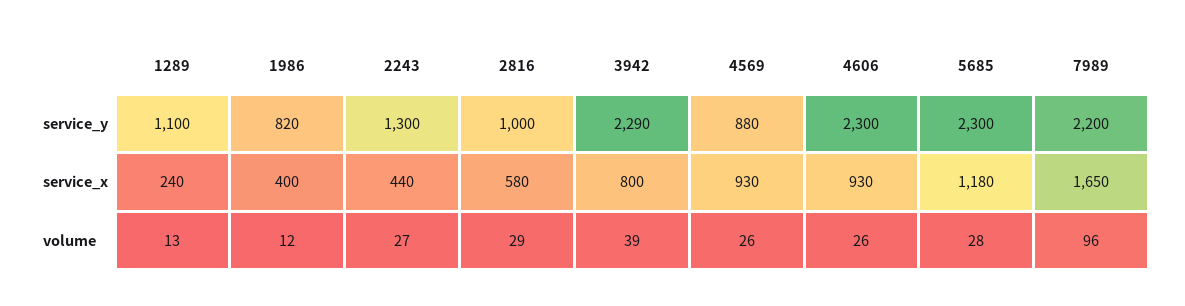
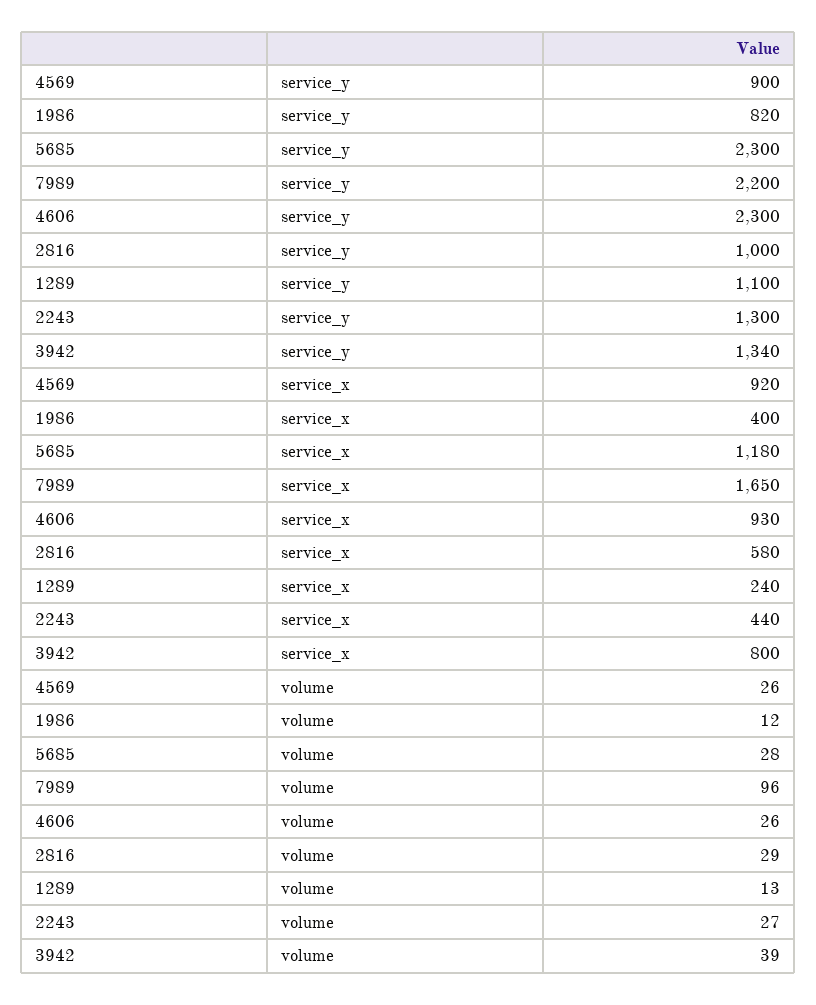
3942, service_y: 2290 -> 1340
4569, service_y: 880 -> 900
4569, service_x: 930 -> 920

